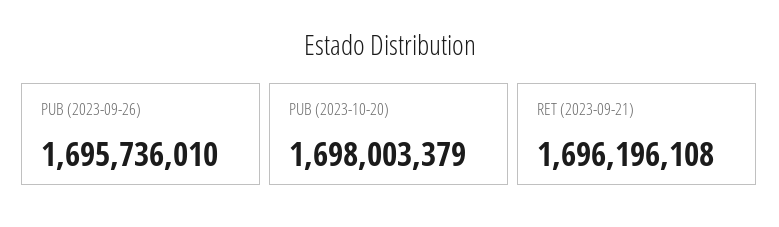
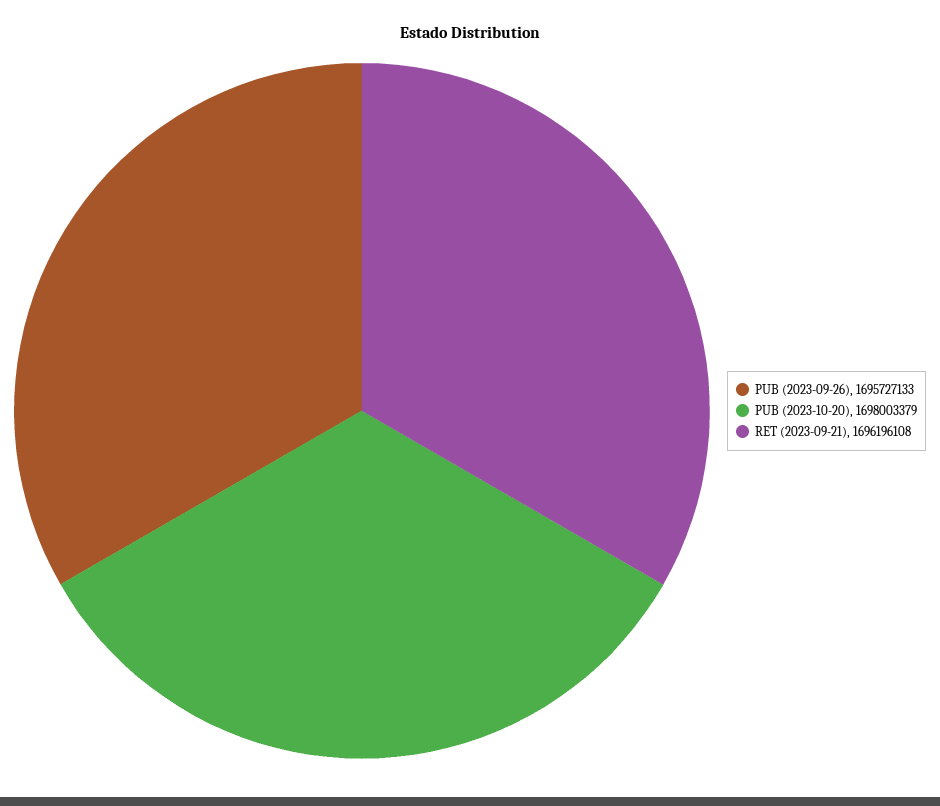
PUB (2023-09-26): 1695736010 -> 1695727133

